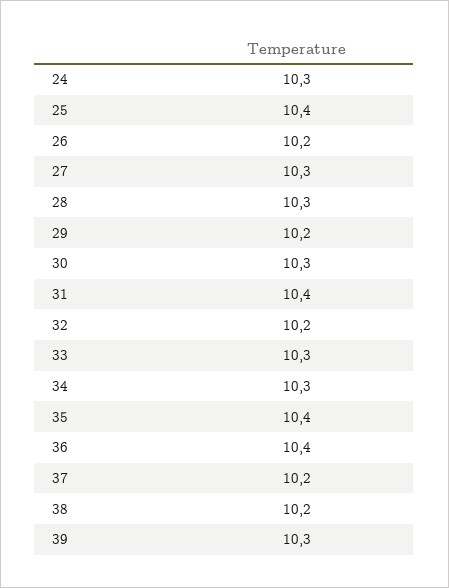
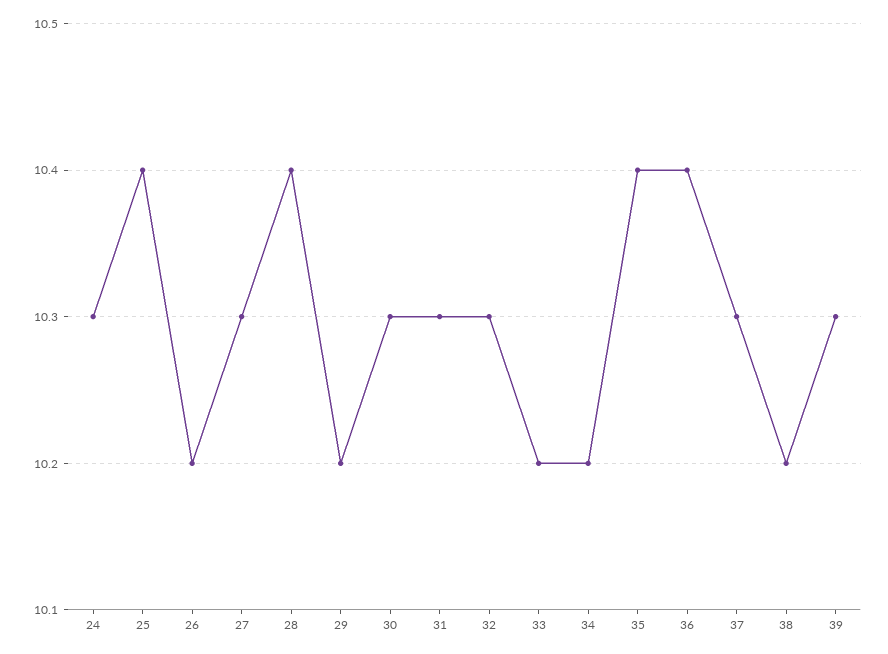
28: 10.3 -> 10.4
31: 10.4 -> 10.3
32: 10.2 -> 10.3
33: 10.3 -> 10.2
34: 10.3 -> 10.2
37: 10.2 -> 10.3

